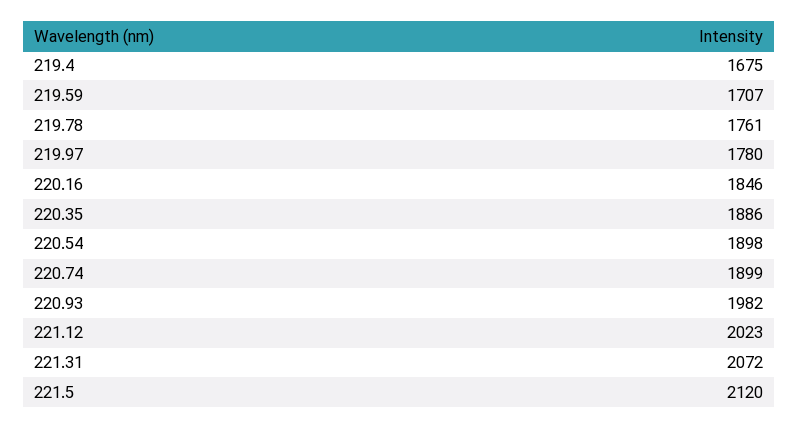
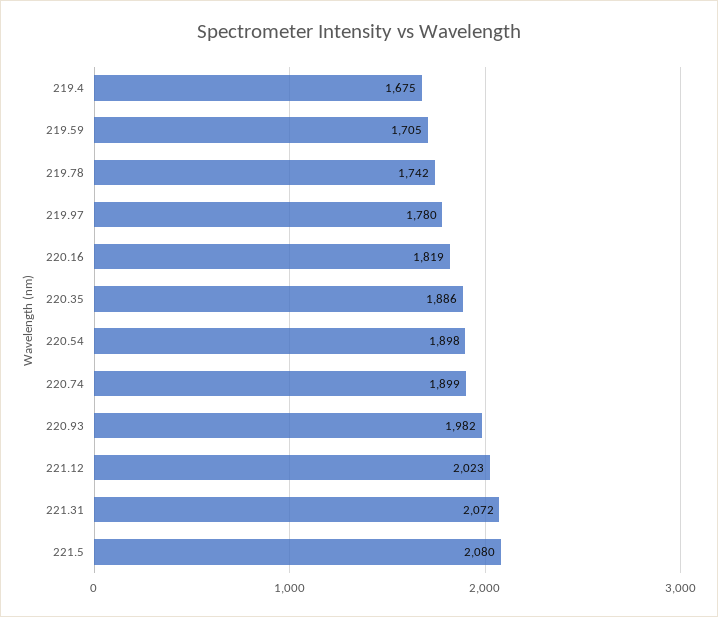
219.59: 1707 -> 1705
219.78: 1761 -> 1742
220.16: 1846 -> 1819
221.5: 2120 -> 2080

